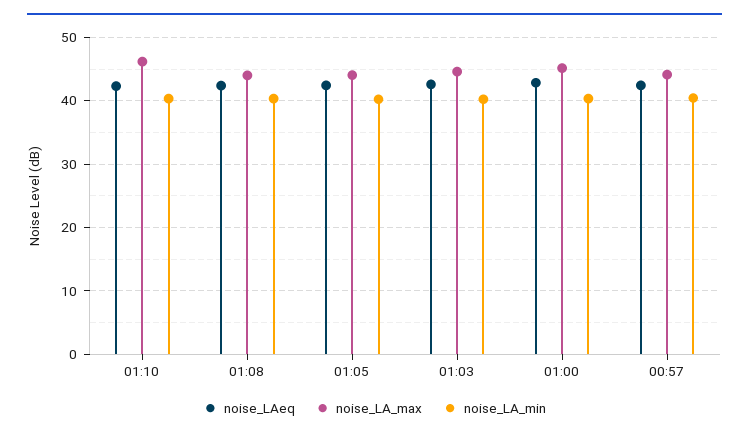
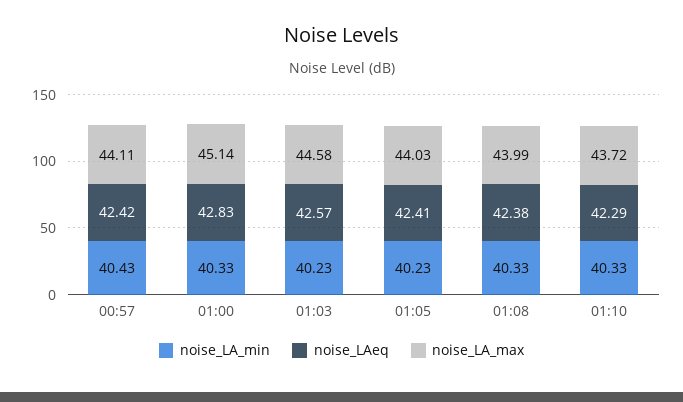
noise_LA_max, 01:10: 46 -> 43.72

